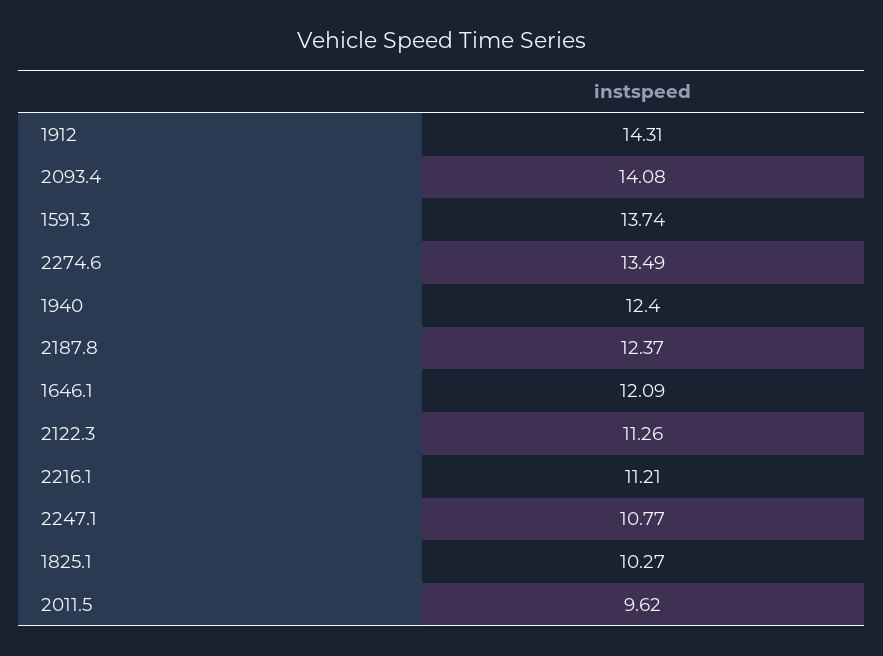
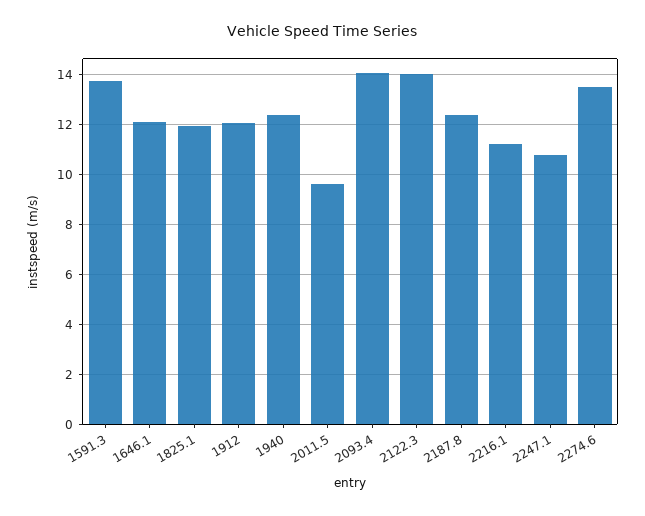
1912: 14.31 -> 12
2122.3: 11.26 -> 14
1825.1: 10.27 -> 12

